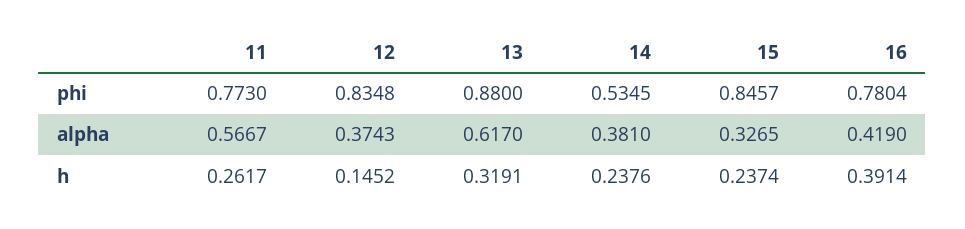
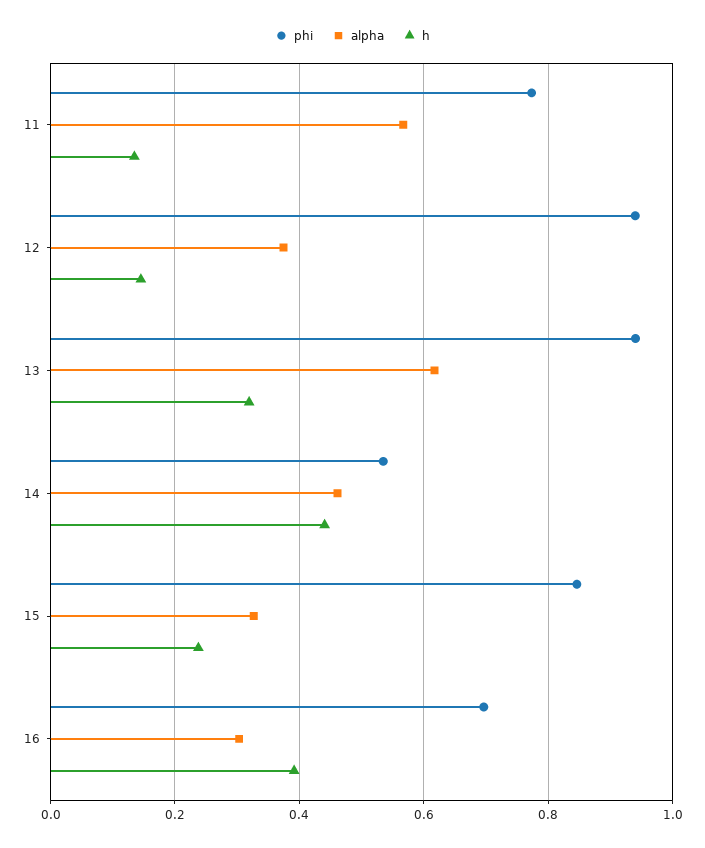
phi, 12: 0.8348 -> 0.94
phi, 13: 0.88 -> 0.94
phi, 16: 0.7804 -> 0.7
alpha, 14: 0.381 -> 0.46
alpha, 16: 0.419 -> 0.3
h, 11: 0.2617 -> 0.14
h, 14: 0.2376 -> 0.44

